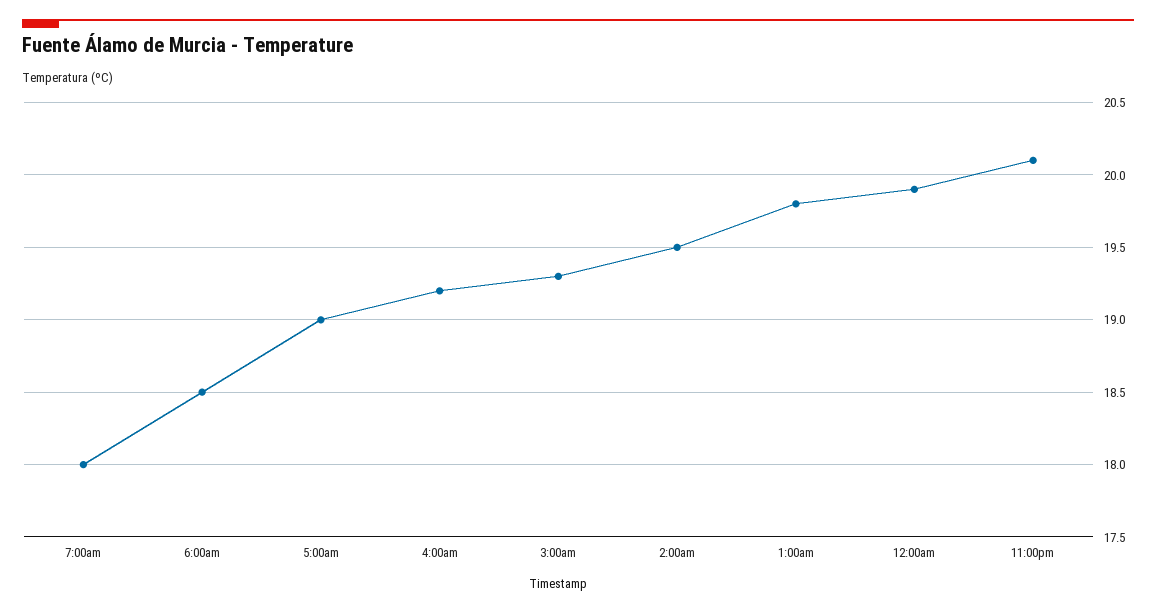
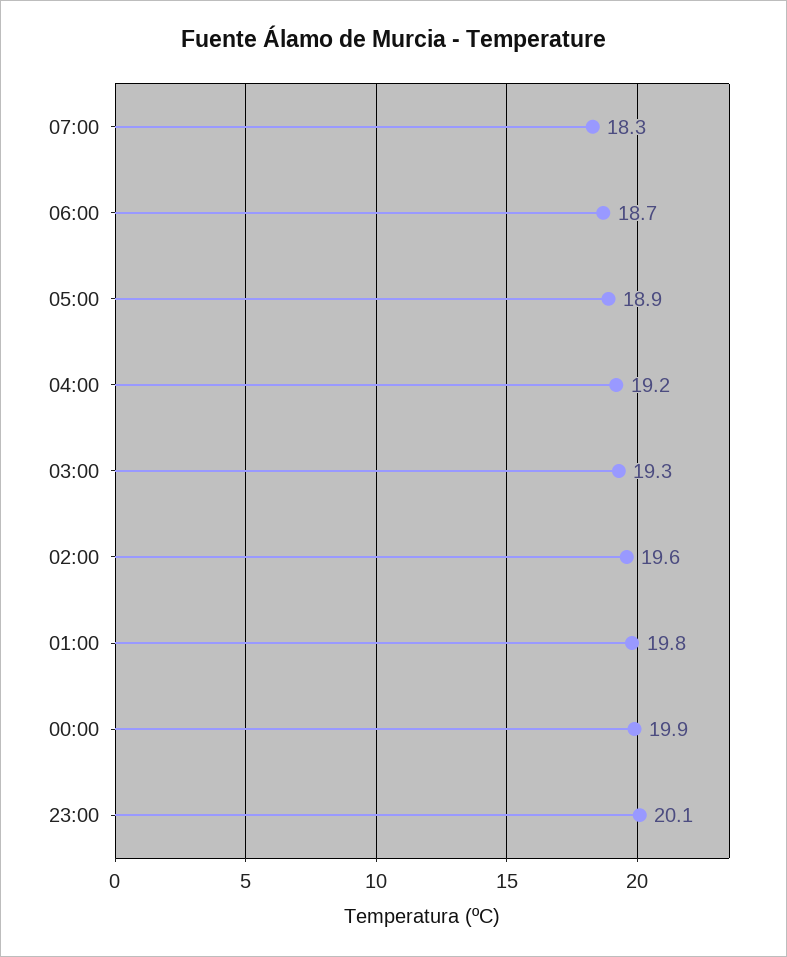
7:00am: 18 -> 18.3
6:00am: 18.5 -> 18.7
5:00am: 19 -> 18.9
2:00am: 19.5 -> 19.6

